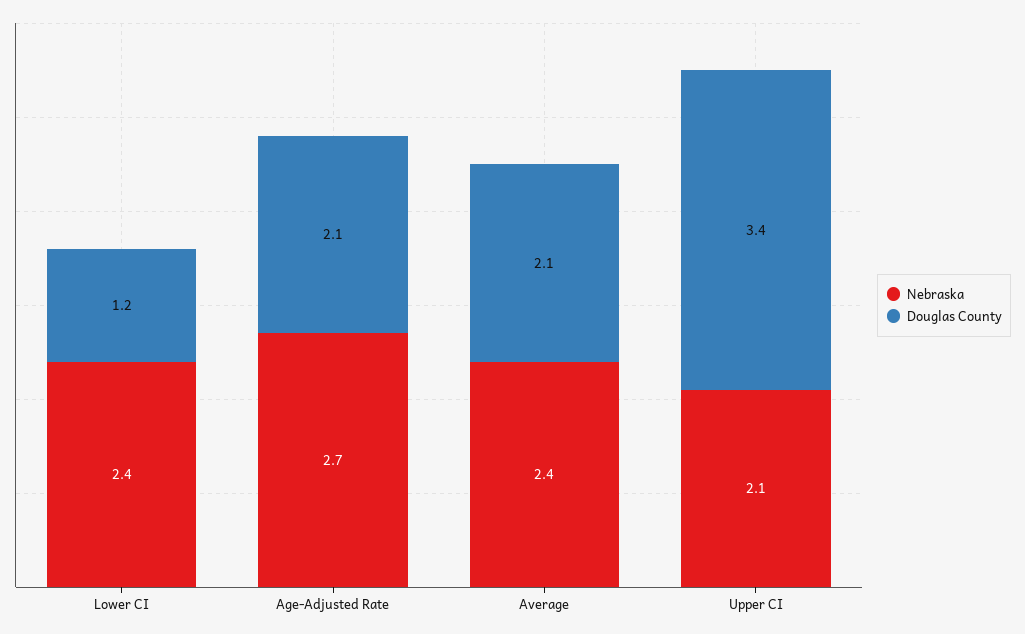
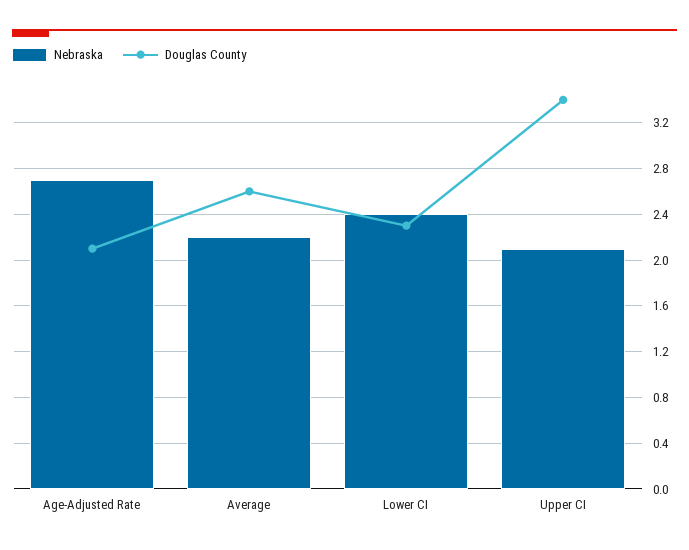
Douglas County, Lower CI: 1.2 -> 2.3
Nebraska, Average: 2.4 -> 2.2
Douglas County, Average: 2.1 -> 2.6

